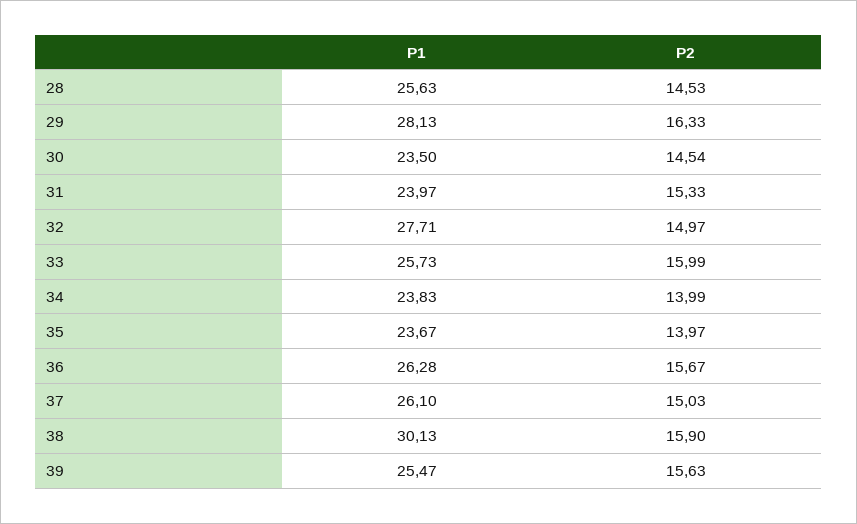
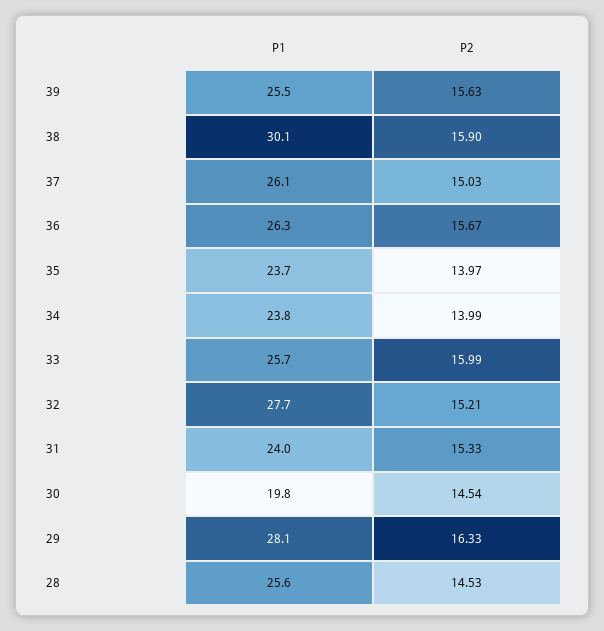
P1, 30: 23.5 -> 19.8
P2, 32: 14.97 -> 15.21

